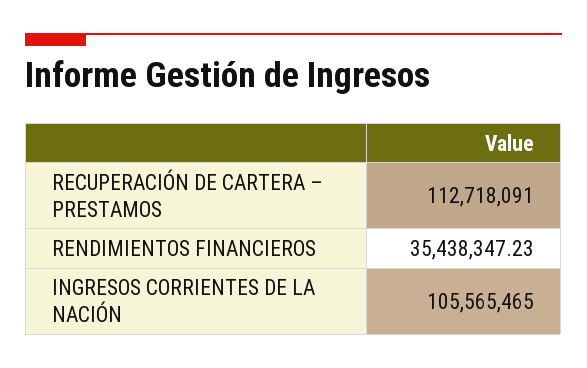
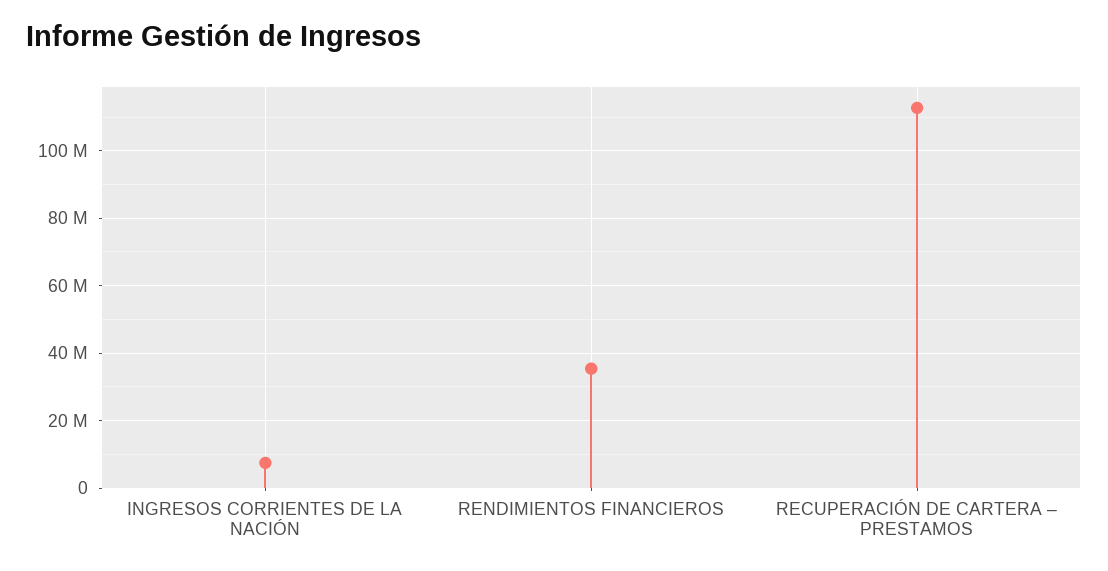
INGRESOS CORRIENTES DE LA NACIÓN: 105565465 -> 8000000

